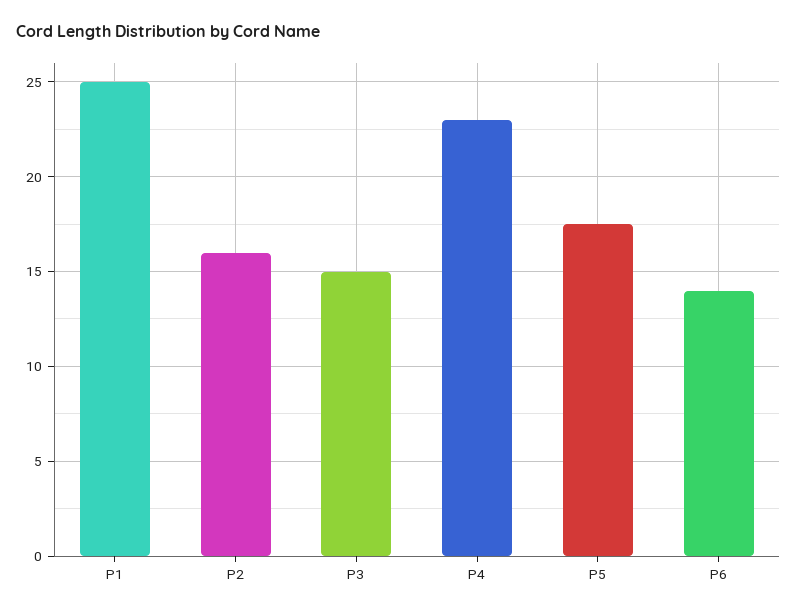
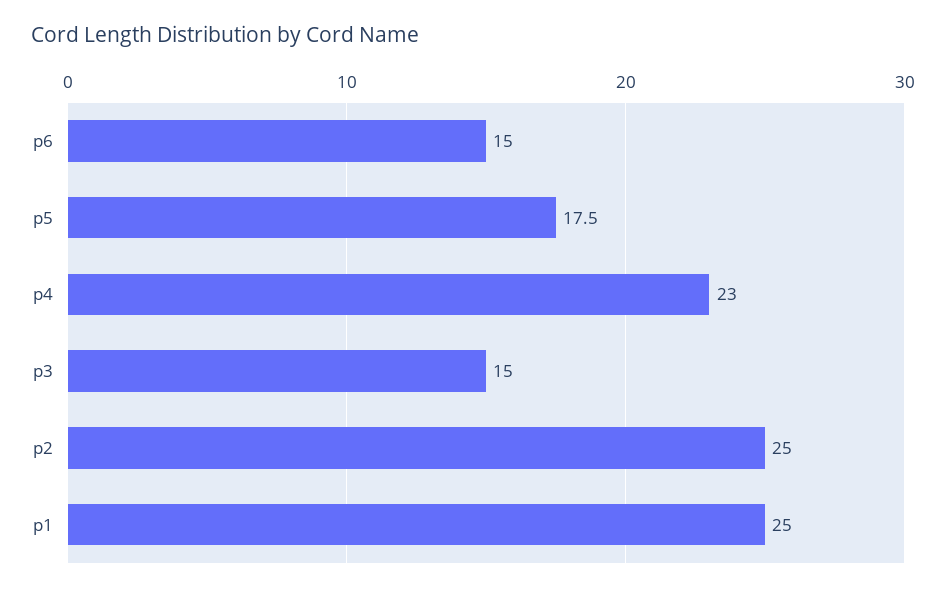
P2: 16 -> 25
P6: 14 -> 15

